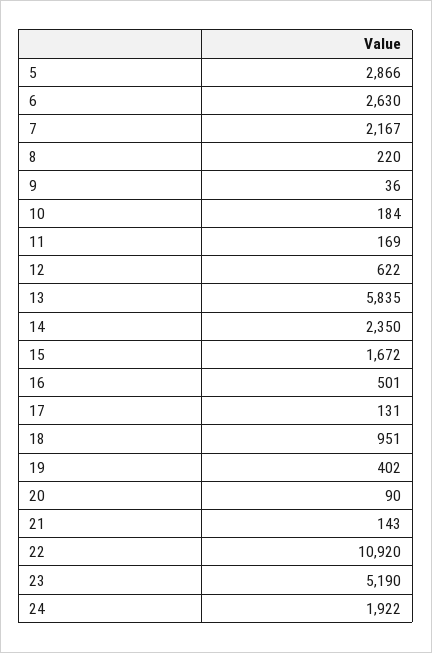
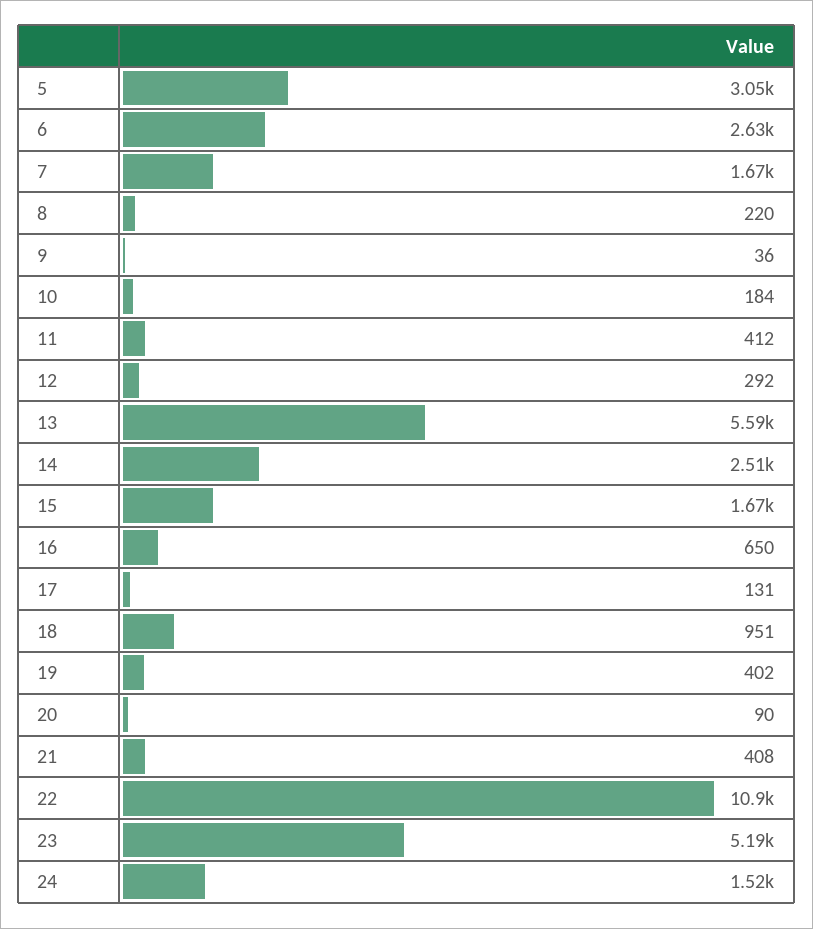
5: 2866 -> 3050
7: 2167 -> 1670
11: 169 -> 412
12: 622 -> 292
13: 5835 -> 5590
14: 2350 -> 2510
16: 501 -> 650
21: 143 -> 408
24: 1922 -> 1520

